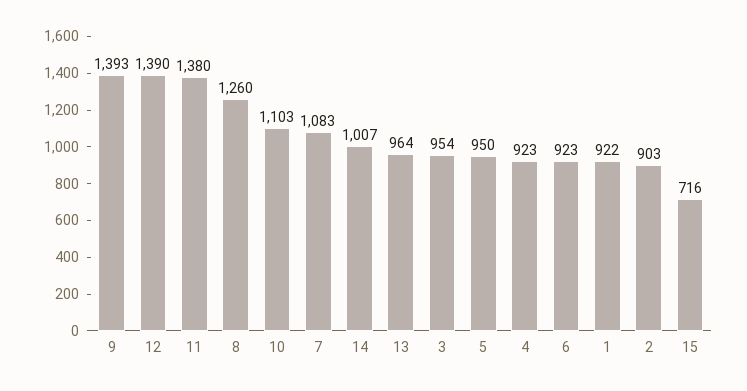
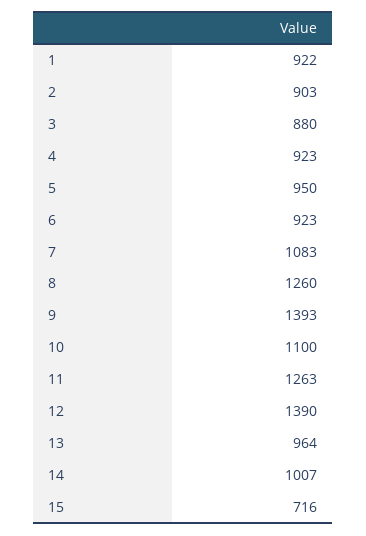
11: 1380 -> 1263
10: 1103 -> 1100
3: 954 -> 880

